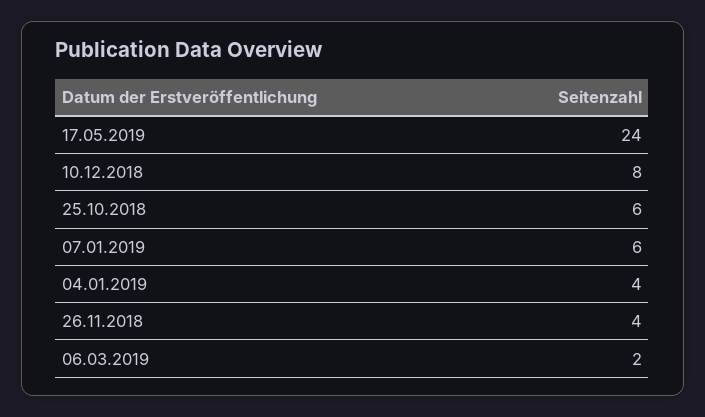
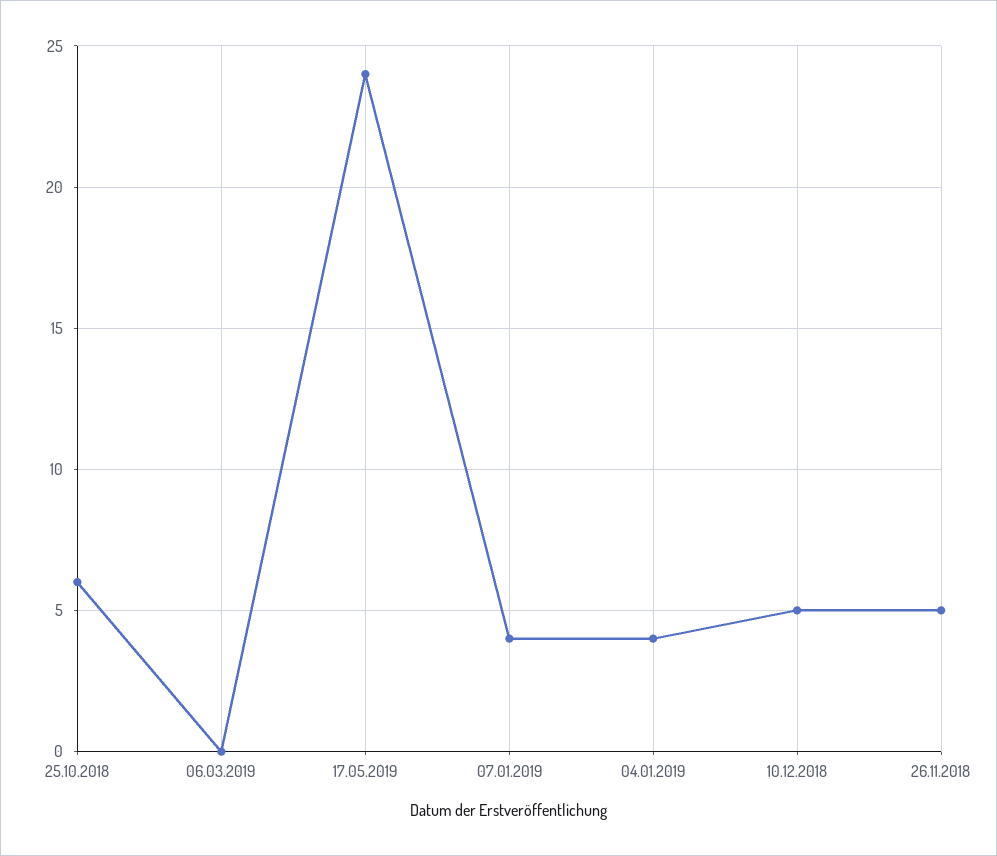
10.12.2018: 8 -> 5
07.01.2019: 6 -> 4
26.11.2018: 4 -> 5
06.03.2019: 2 -> 0

